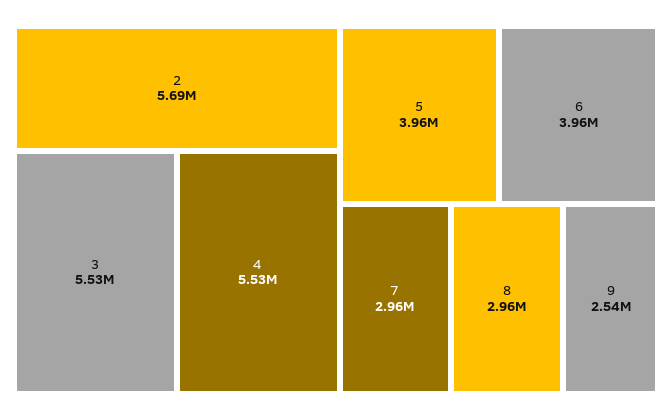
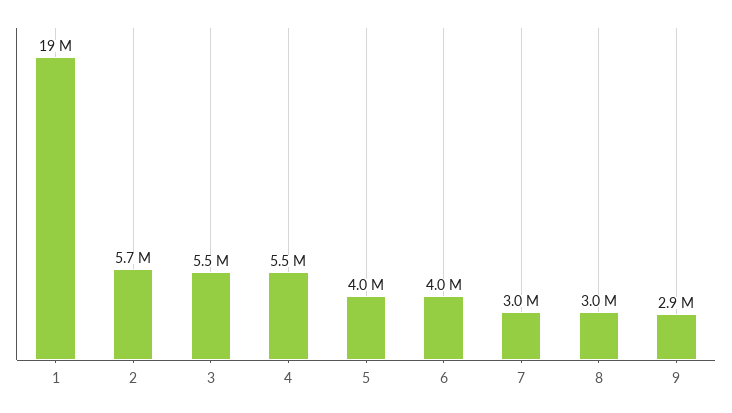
9: 2540000 -> 2900000
1: none -> 19000000

